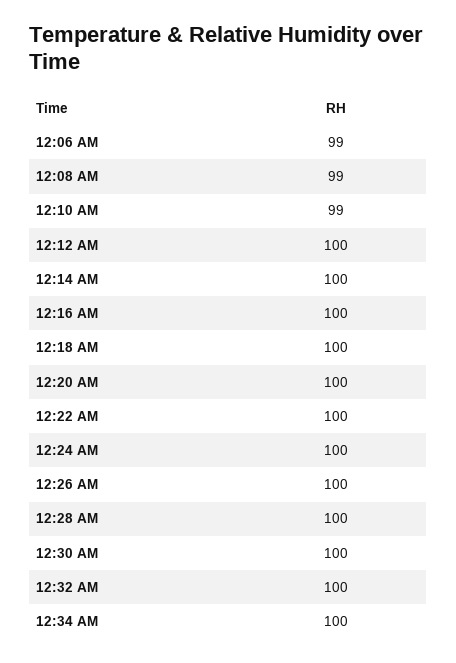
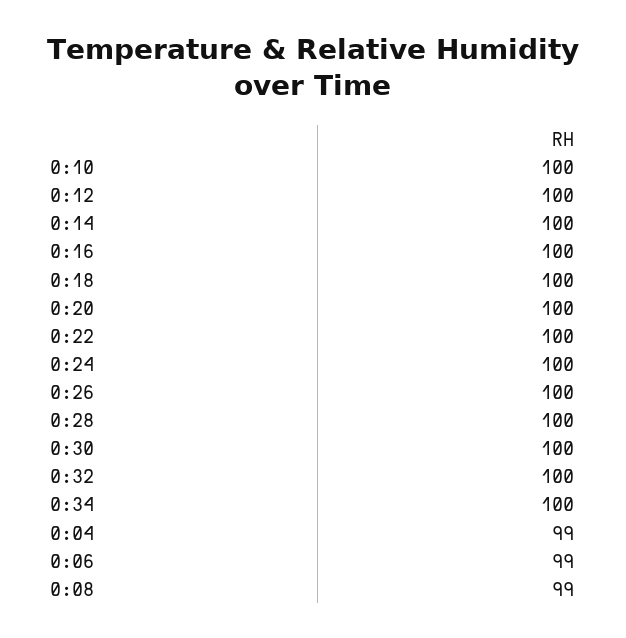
12:10 AM: 99 -> 100
0:04: none -> 99

